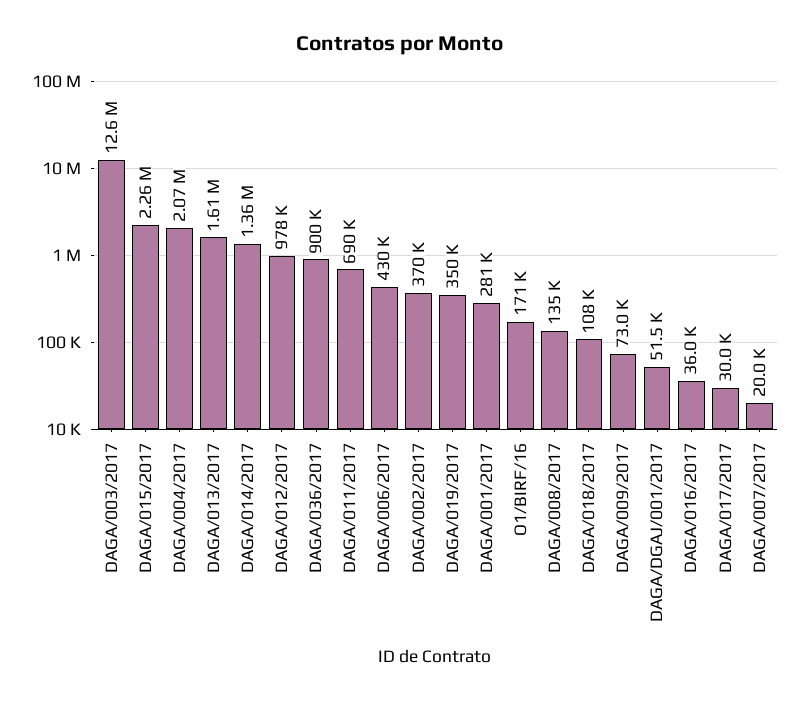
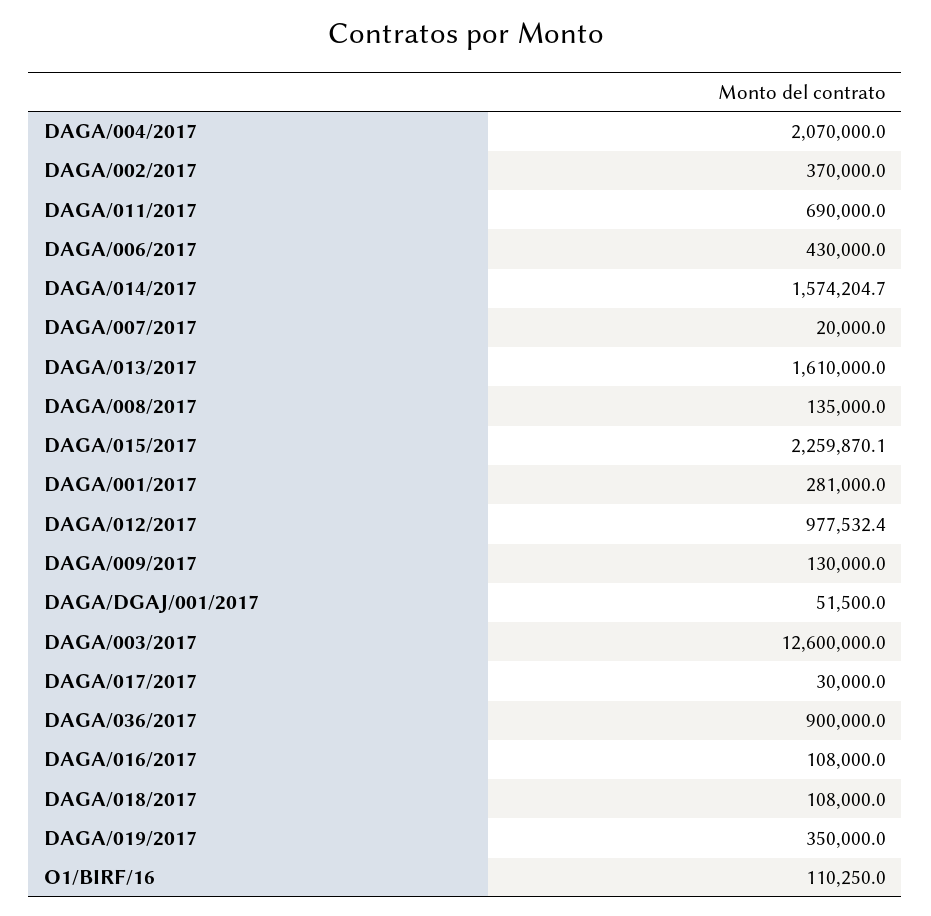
DAGA/014/2017: 1360000 -> 1574204.7
O1/BIRF/16: 171000 -> 110250
DAGA/009/2017: 73000 -> 130000
DAGA/016/2017: 36000 -> 108000

